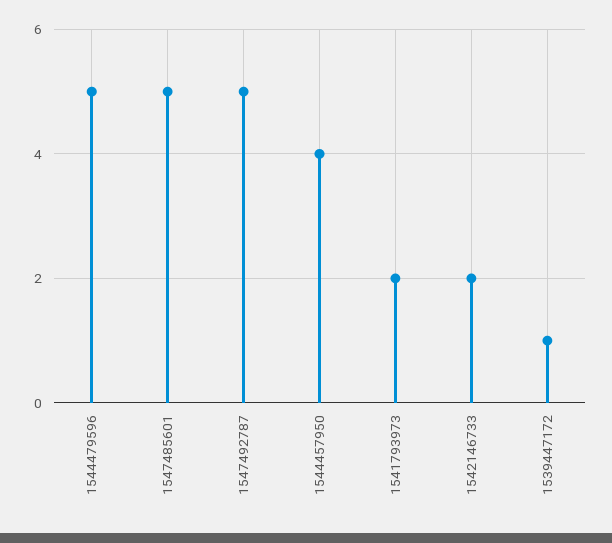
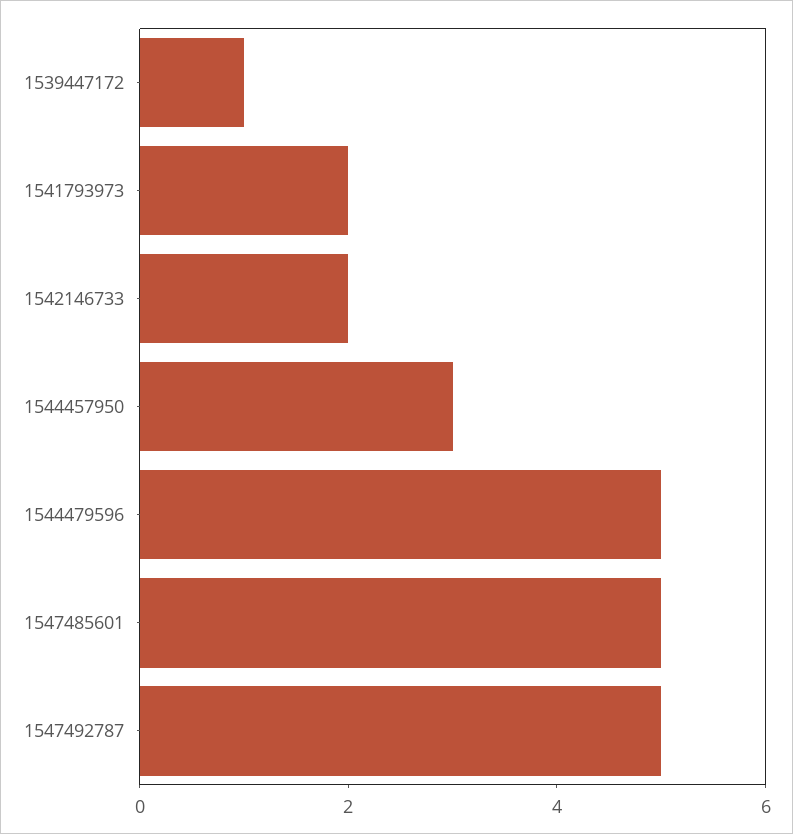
1544457950: 4 -> 3

